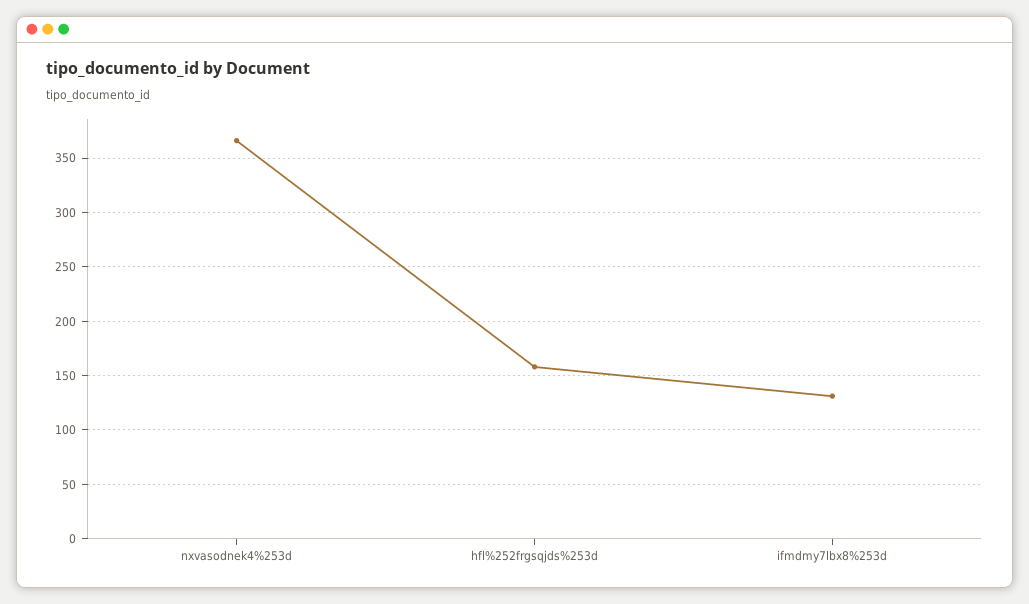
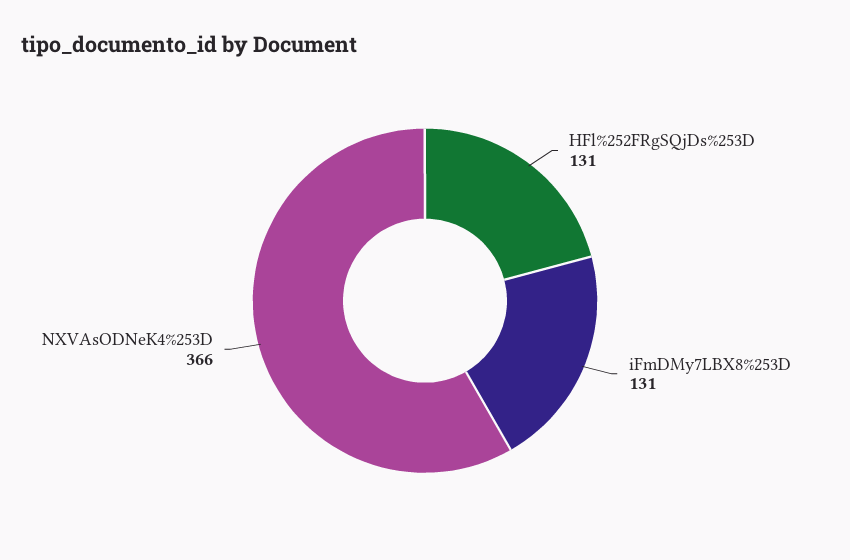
hfl%252frgsqjds%253d: 160 -> 131

